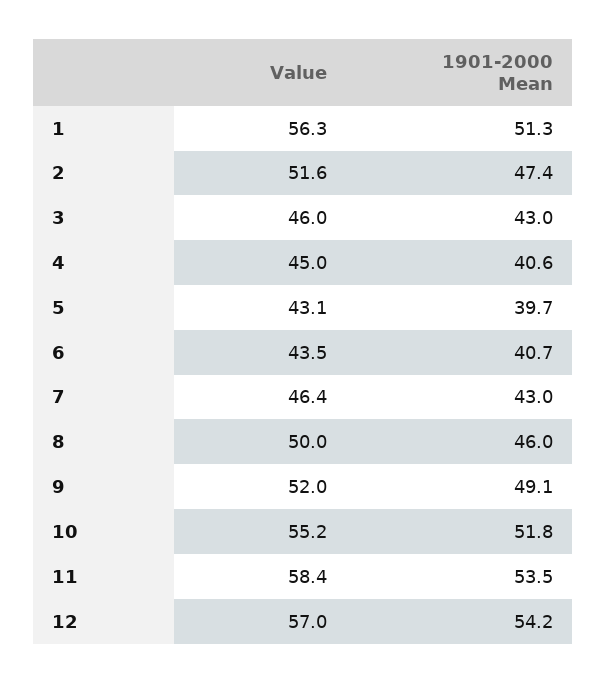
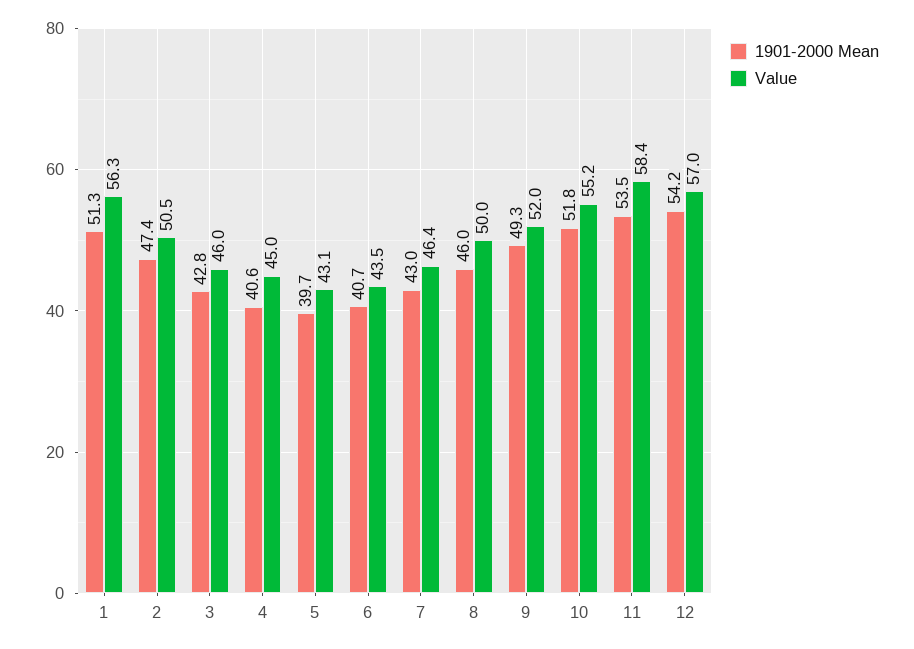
Value, 2: 51.6 -> 50.5
1901-2000 Mean, 3: 43 -> 42.8
1901-2000 Mean, 9: 49.1 -> 49.3

